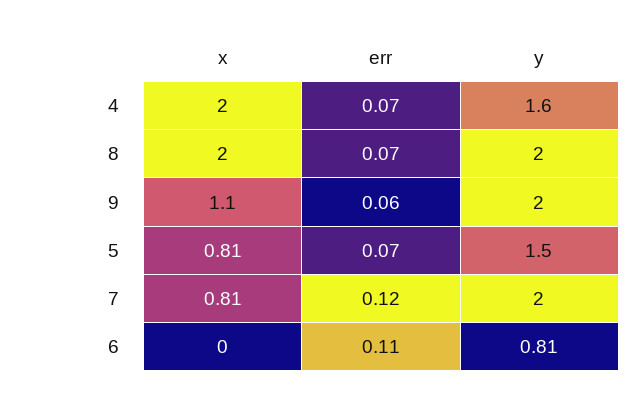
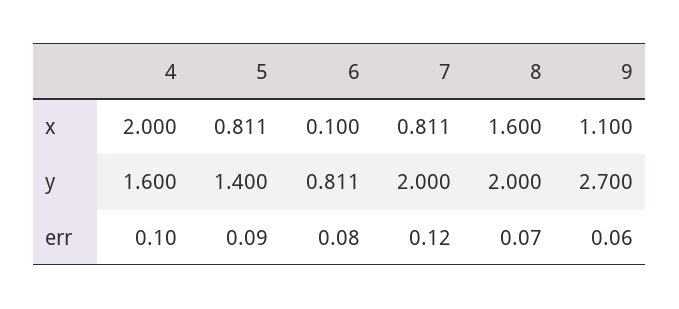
err, 4: 0.07 -> 0.1
x, 8: 2 -> 1.6
y, 9: 2 -> 2.7
err, 5: 0.07 -> 0.09
y, 5: 1.5 -> 1.4
x, 6: 0 -> 0.1
err, 6: 0.11 -> 0.08

